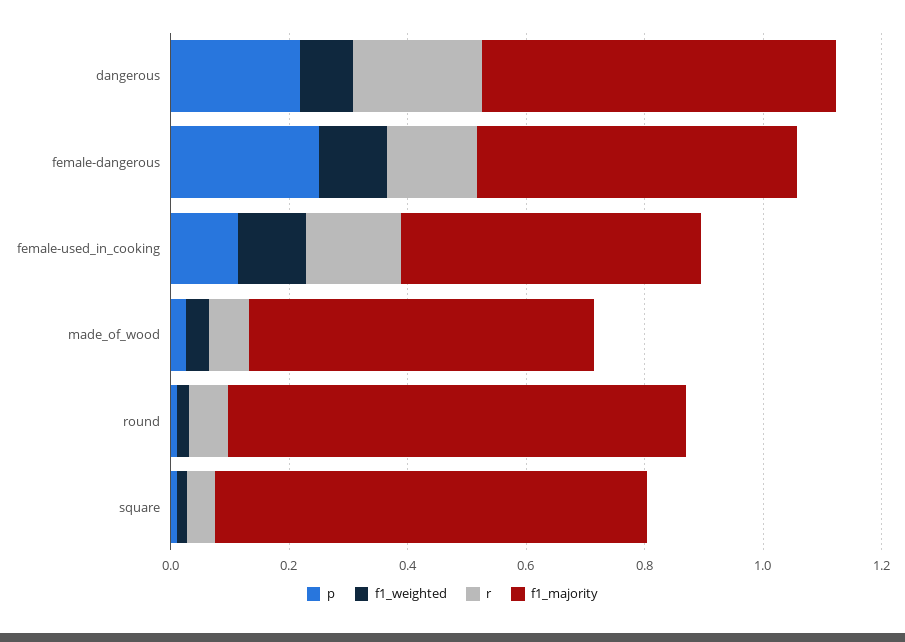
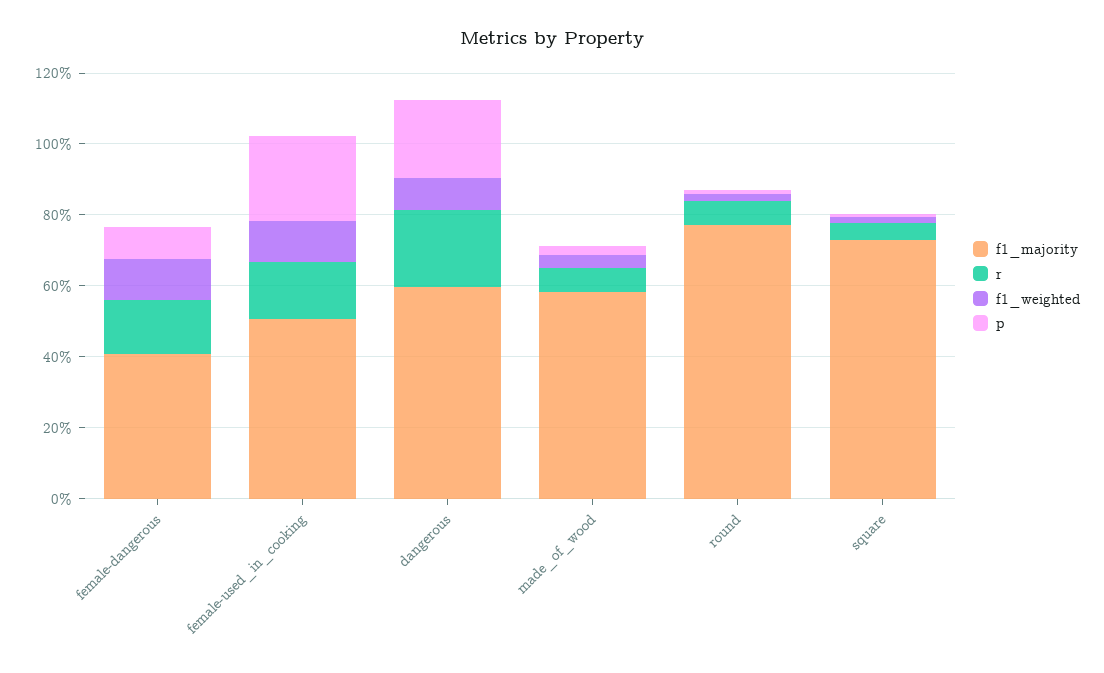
p, female-dangerous: 0.25 -> 0.1
f1_majority, female-dangerous: 0.55 -> 0.4
p, female-used_in_cooking: 0.1 -> 0.25

